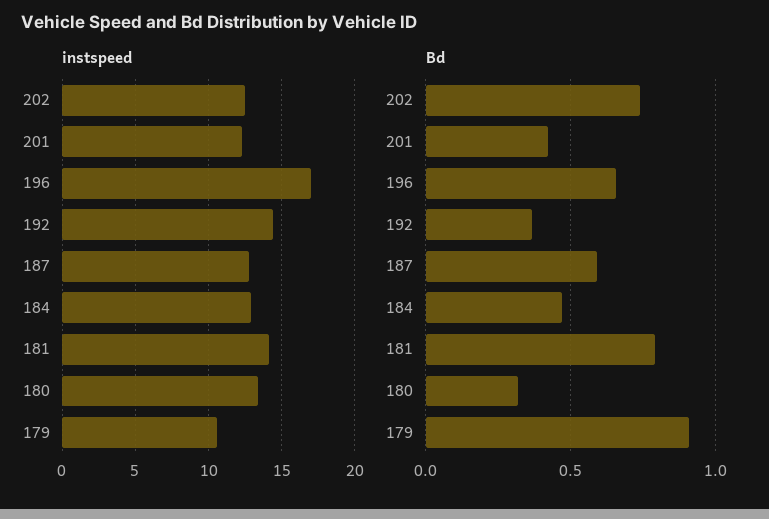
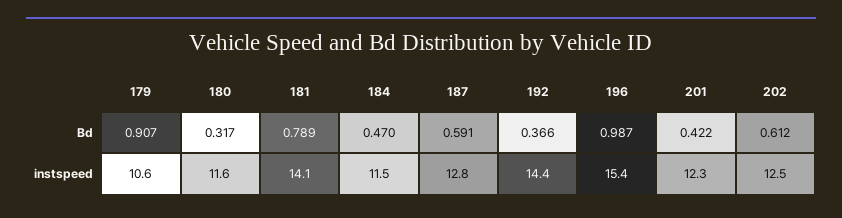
instspeed, 196: 17 -> 15.4
instspeed, 184: 13 -> 11.5
instspeed, 180: 13.5 -> 11.6
Bd, 202: 0.75 -> 0.612
Bd, 196: 0.65 -> 0.987

